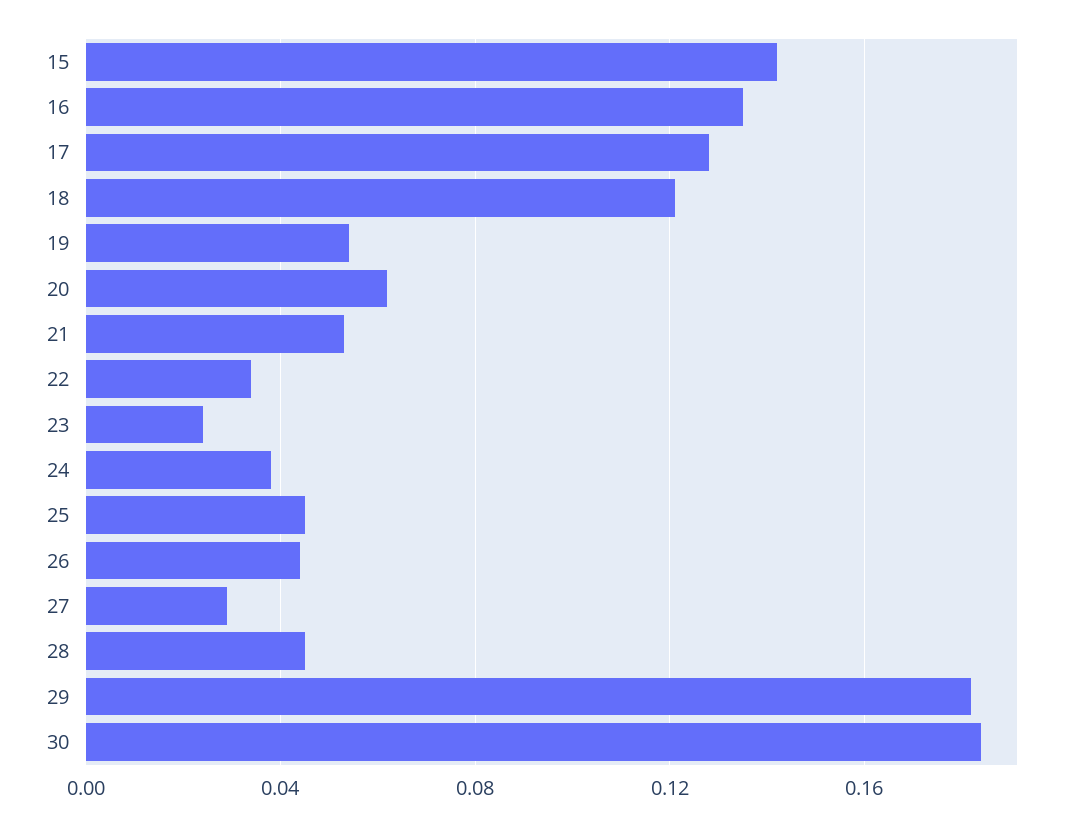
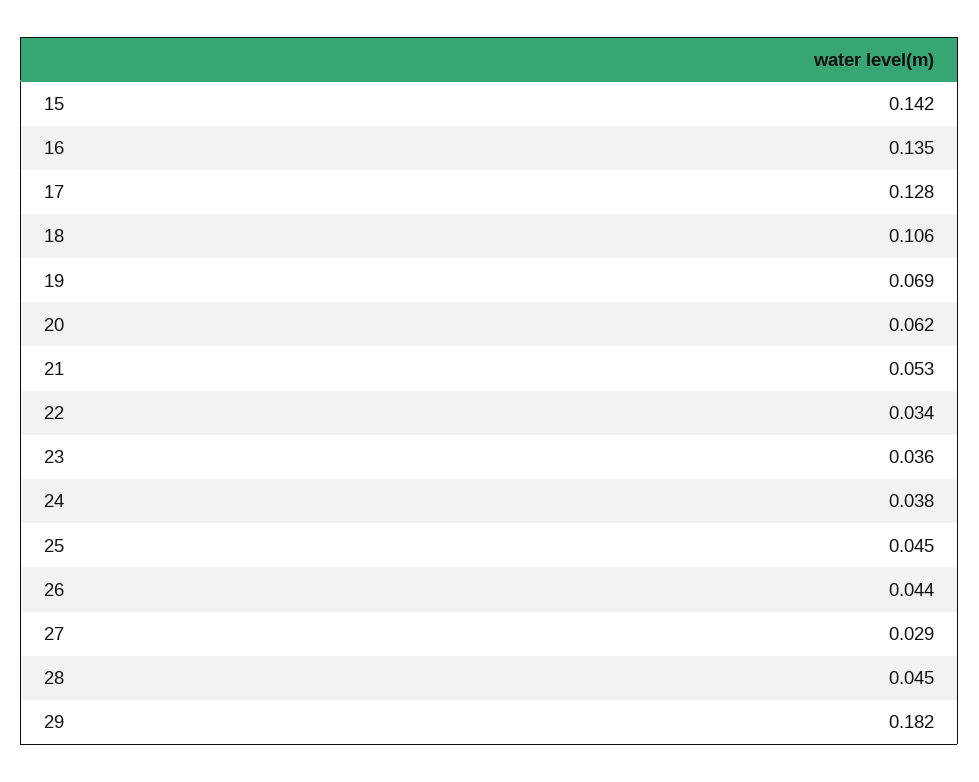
18: 0.12 -> 0.106
19: 0.055 -> 0.069
23: 0.025 -> 0.036
30: 0.185 -> none

